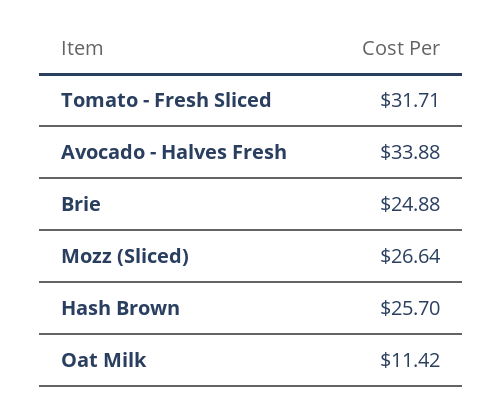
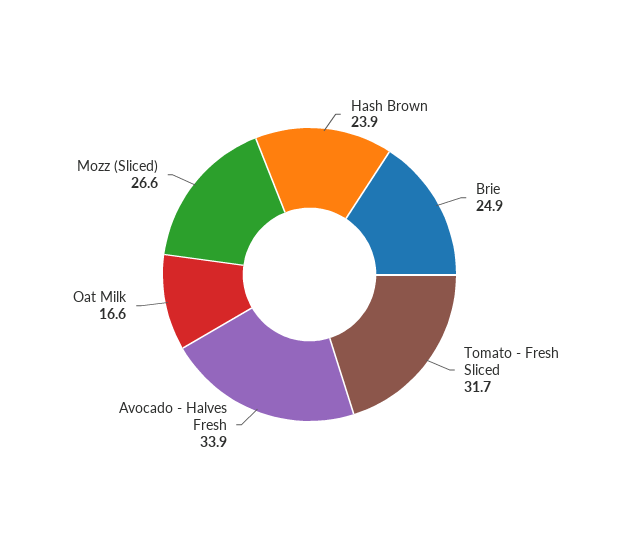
Hash Brown: 25.7 -> 23.9
Oat Milk: 11.42 -> 16.6

